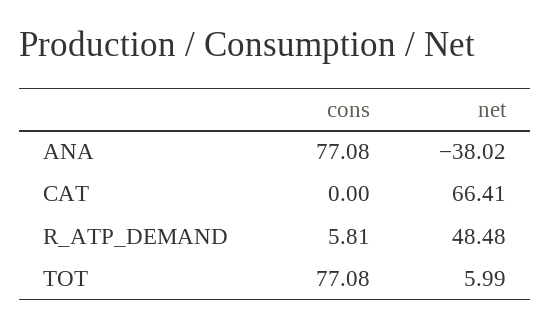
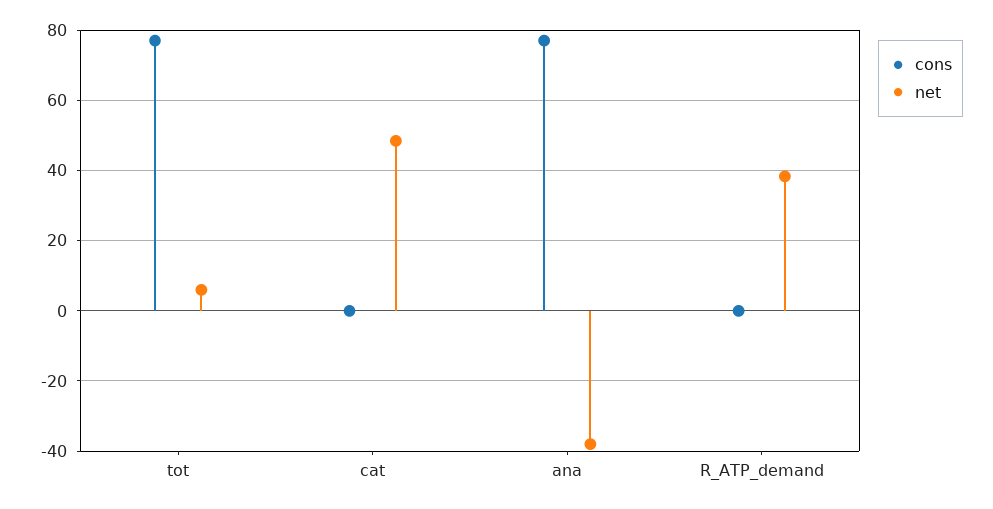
net, CAT: 66.41 -> 48
cons, R_ATP_DEMAND: 5.81 -> 0
net, R_ATP_DEMAND: 48.48 -> 38

